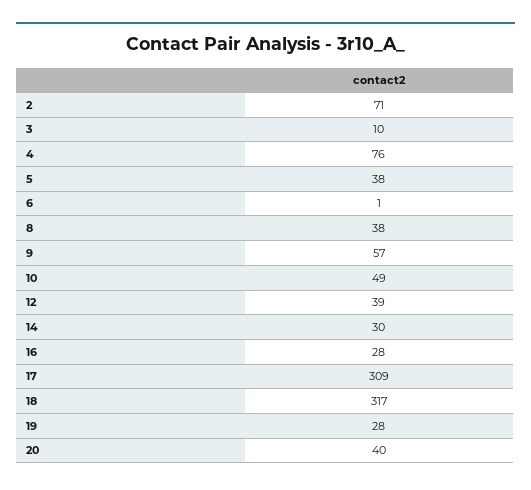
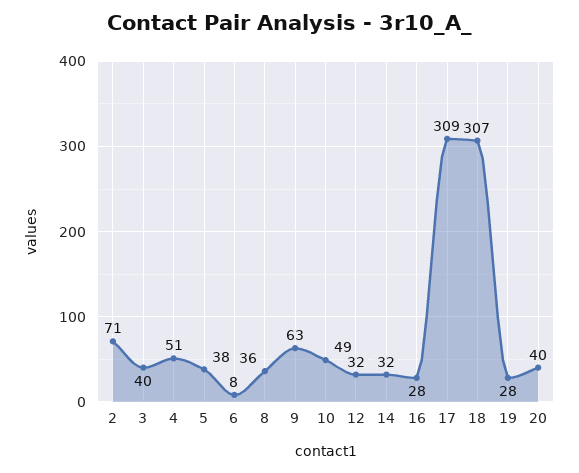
3: 10 -> 40
4: 76 -> 51
6: 1 -> 8
8: 38 -> 36
9: 57 -> 63
12: 39 -> 32
14: 30 -> 32
18: 317 -> 307

